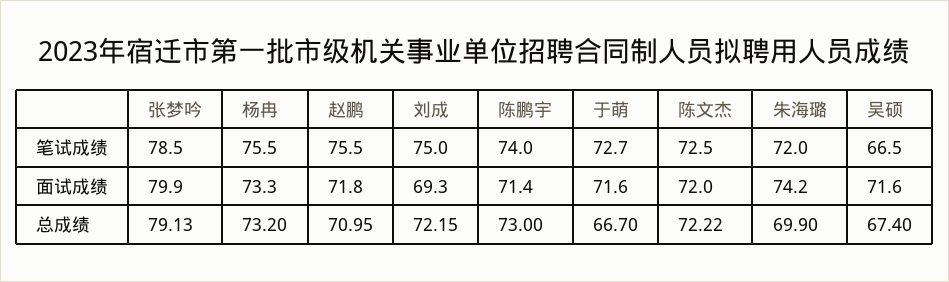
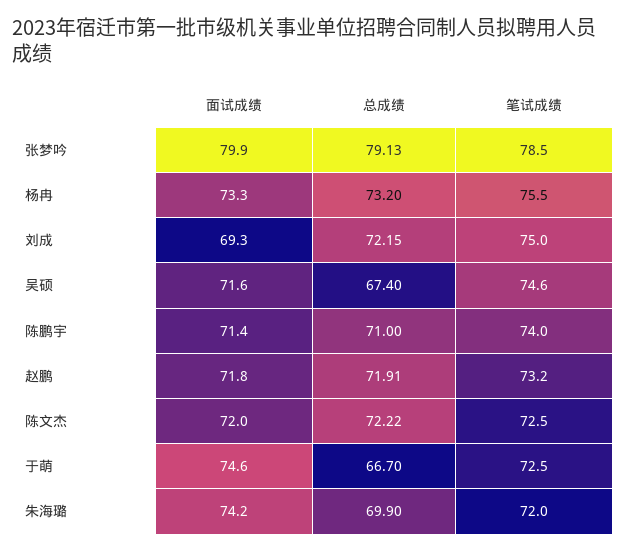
赵鹏, 笔试成绩: 75.5 -> 73.2
于萌, 笔试成绩: 72.7 -> 72.5
吴硕, 笔试成绩: 66.5 -> 74.6
于萌, 面试成绩: 71.6 -> 74.6
赵鹏, 总成绩: 70.95 -> 71.91
陈鹏宇, 总成绩: 73 -> 71

